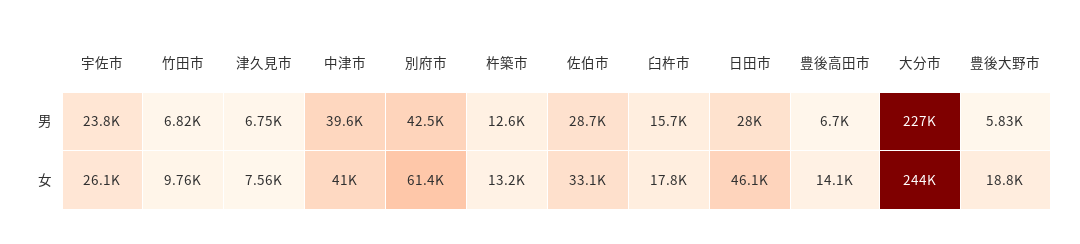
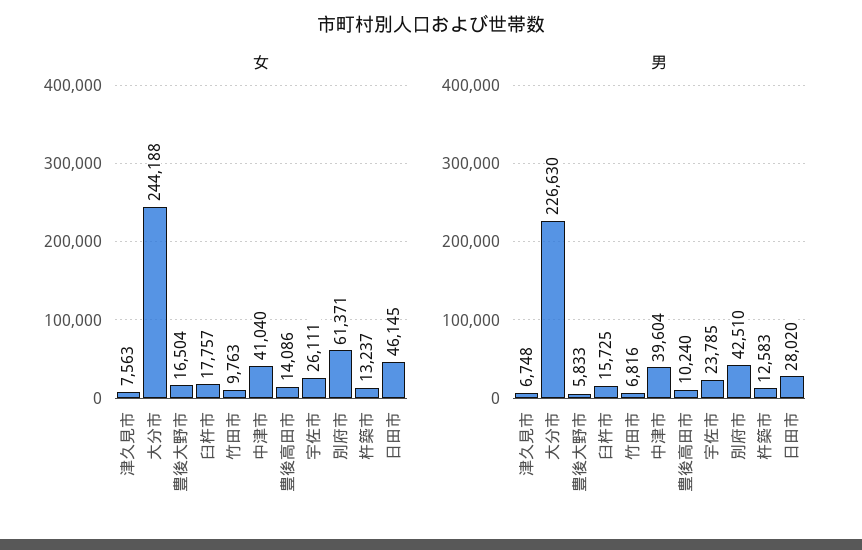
男, 佐伯市: 28700 -> none
男, 豊後高田市: 6700 -> 10240
女, 佐伯市: 33100 -> none
女, 豊後大野市: 18800 -> 16504

